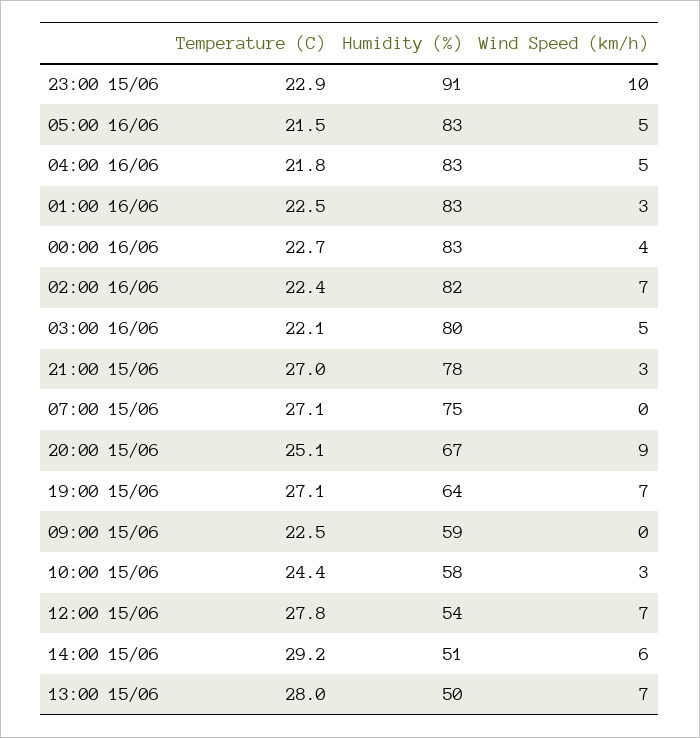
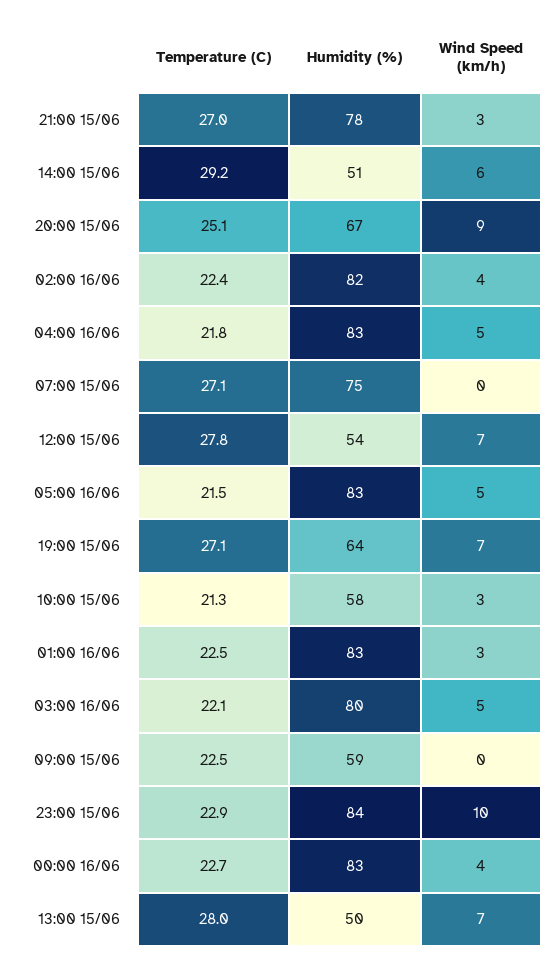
Humidity (%), 23:00 15/06: 91 -> 84
Wind Speed (km/h), 02:00 16/06: 7 -> 4
Temperature (C), 10:00 15/06: 24.4 -> 21.3

